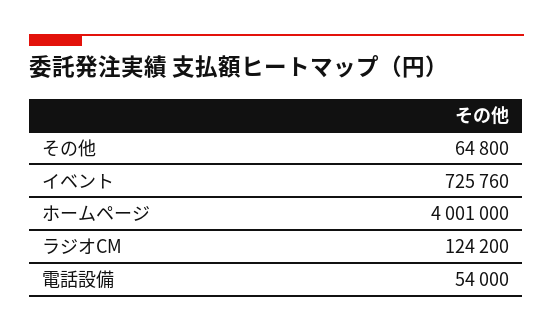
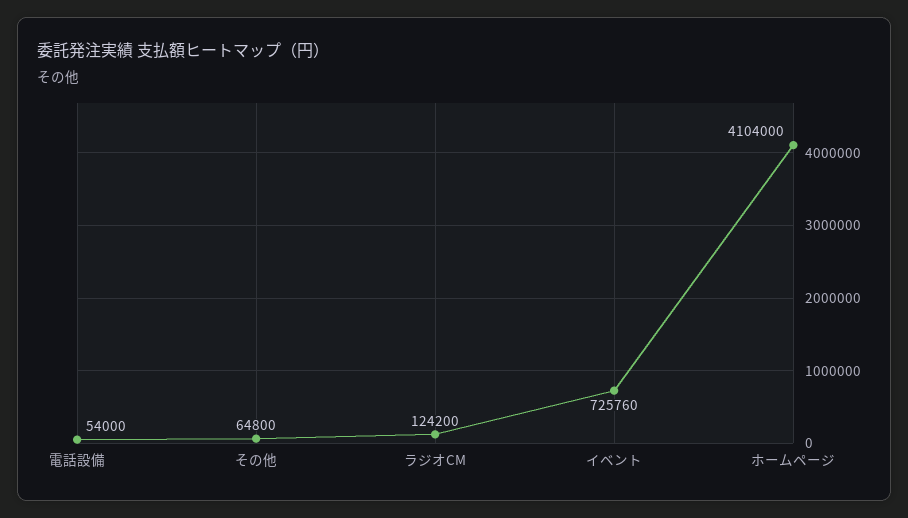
ホームページ: 4001000 -> 4104000

